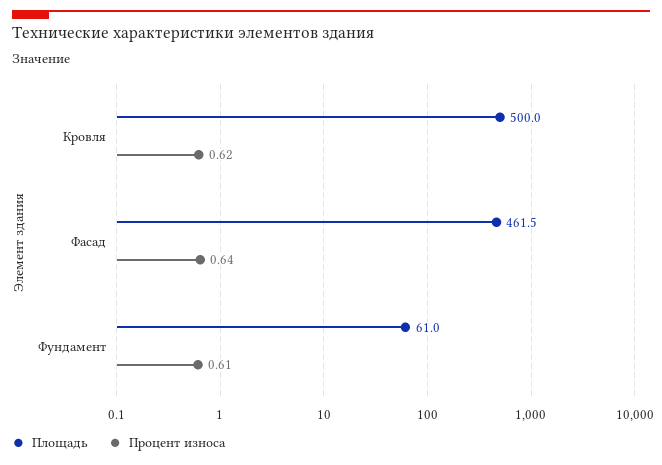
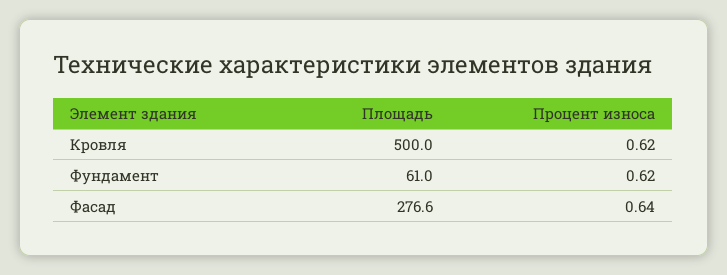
Площадь, Фасад: 461.5 -> 276.6
Процент износа, Фундамент: 0.61 -> 0.62

